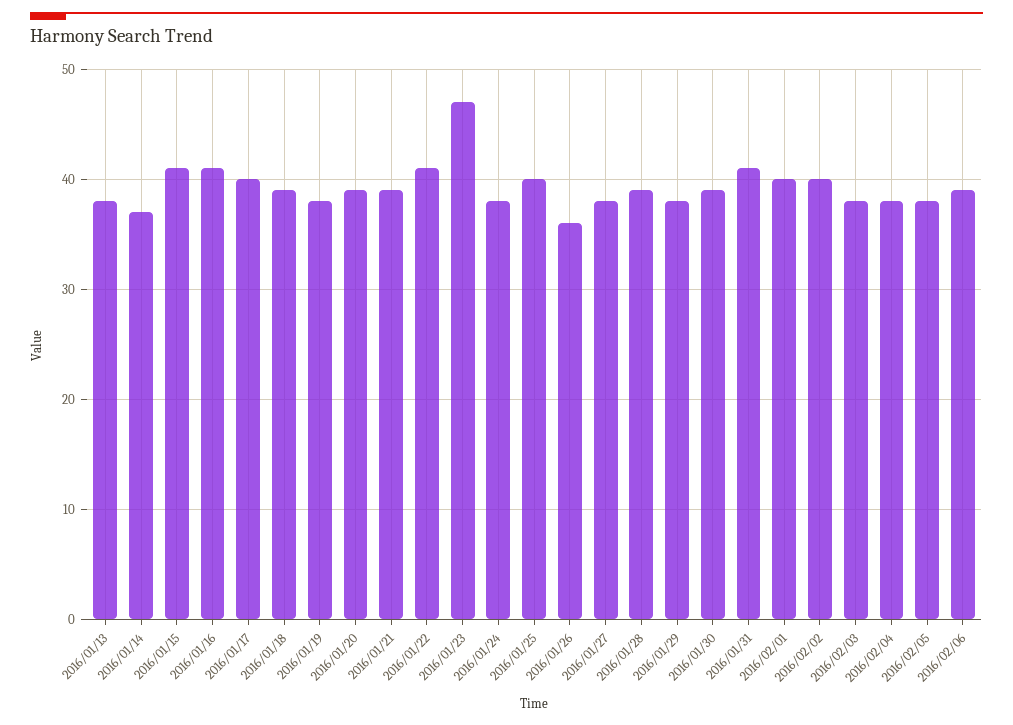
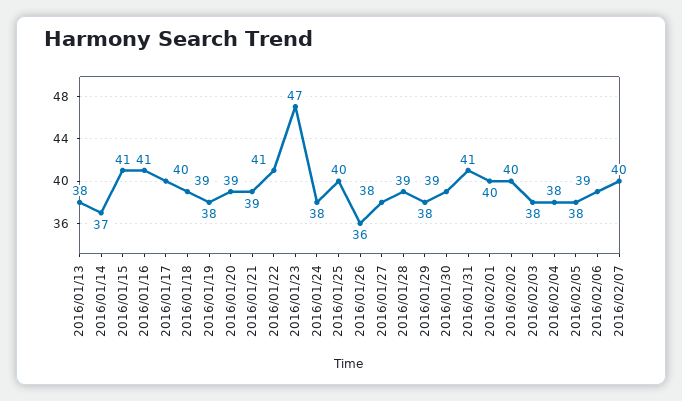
2016/02/07: none -> 40

